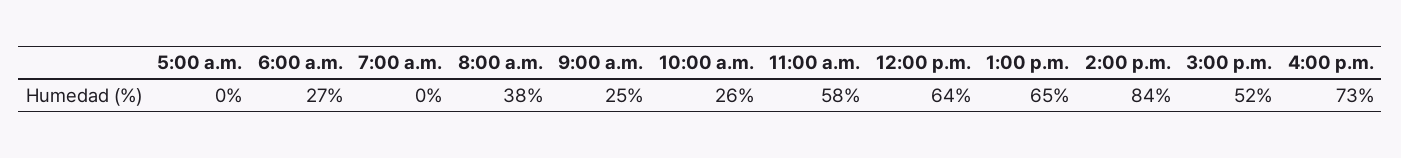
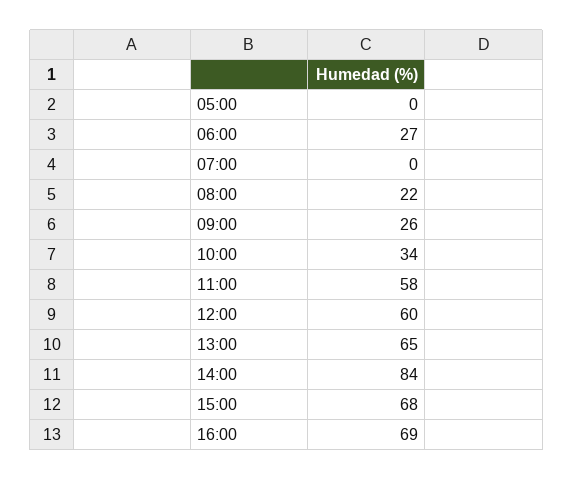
8:00 a.m.: 38 -> 22
9:00 a.m.: 25 -> 26
10:00 a.m.: 26 -> 34
12:00 p.m.: 64 -> 60
3:00 p.m.: 52 -> 68
4:00 p.m.: 73 -> 69

